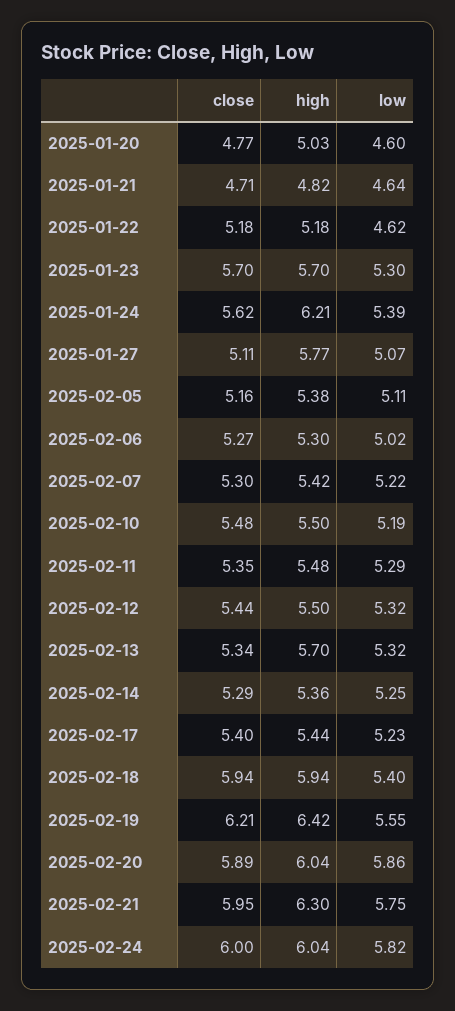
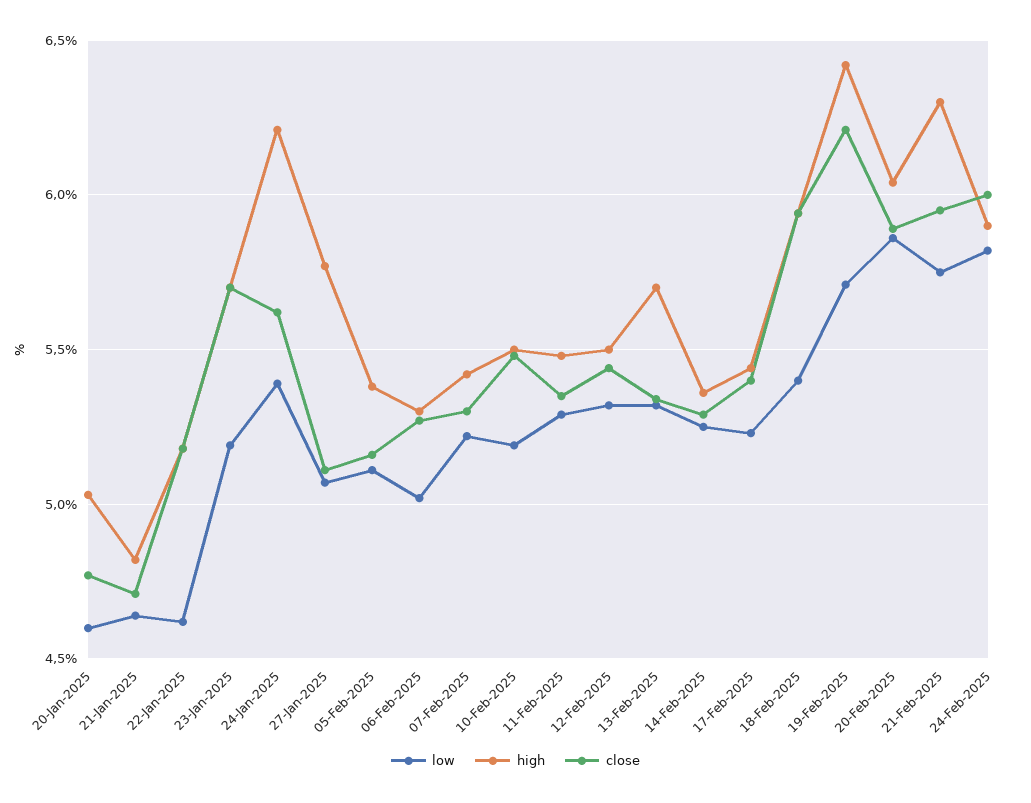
low, 2025-01-23: 5.3 -> 5.2
low, 2025-02-19: 5.55 -> 5.7
high, 2025-02-24: 6.04 -> 5.9

